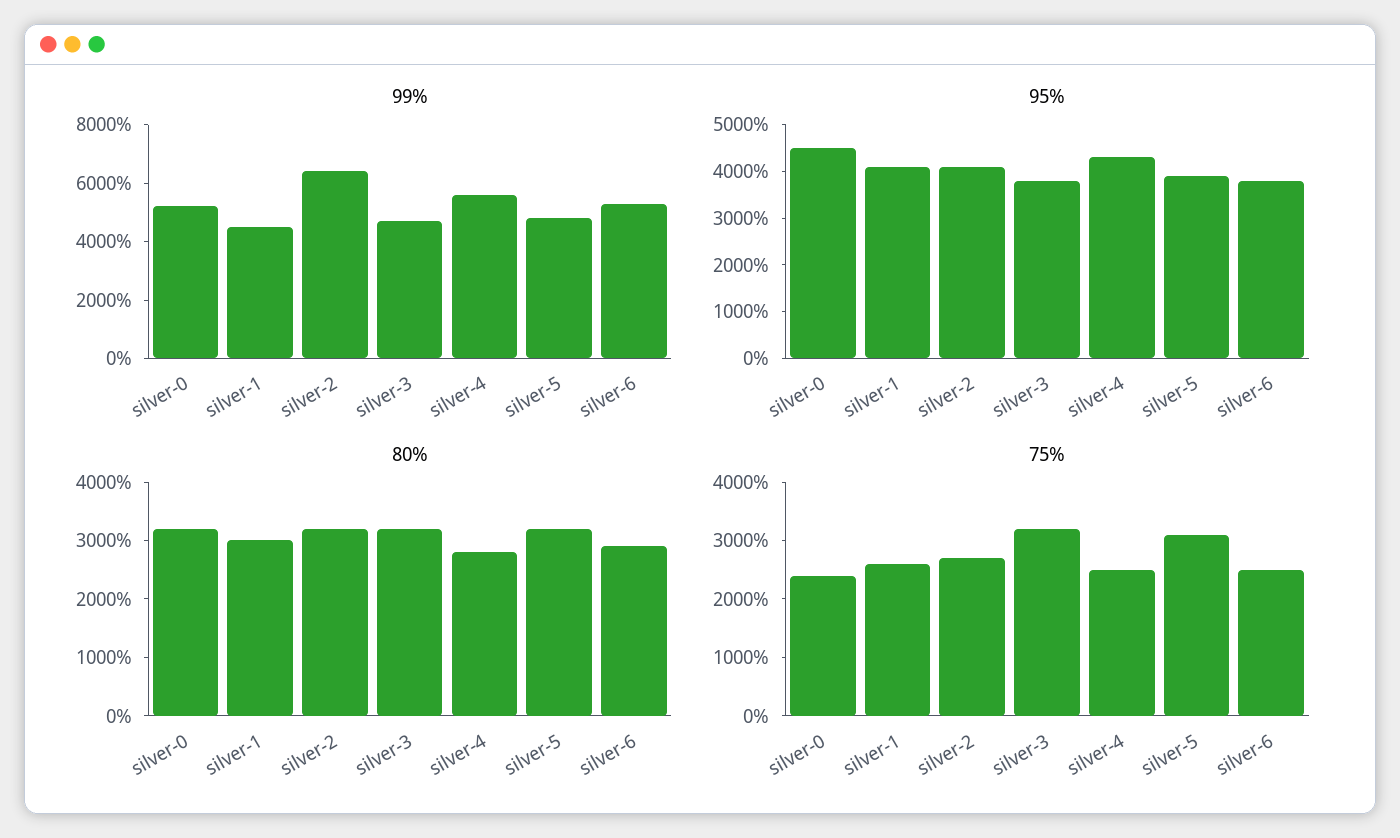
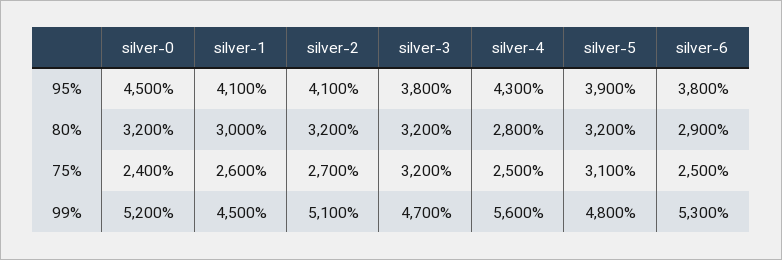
99%, silver-2: 6500 -> 5100

